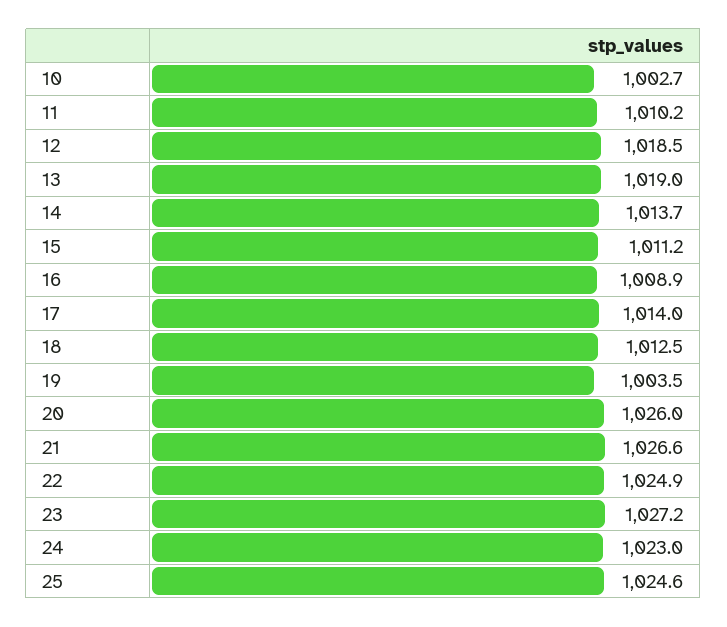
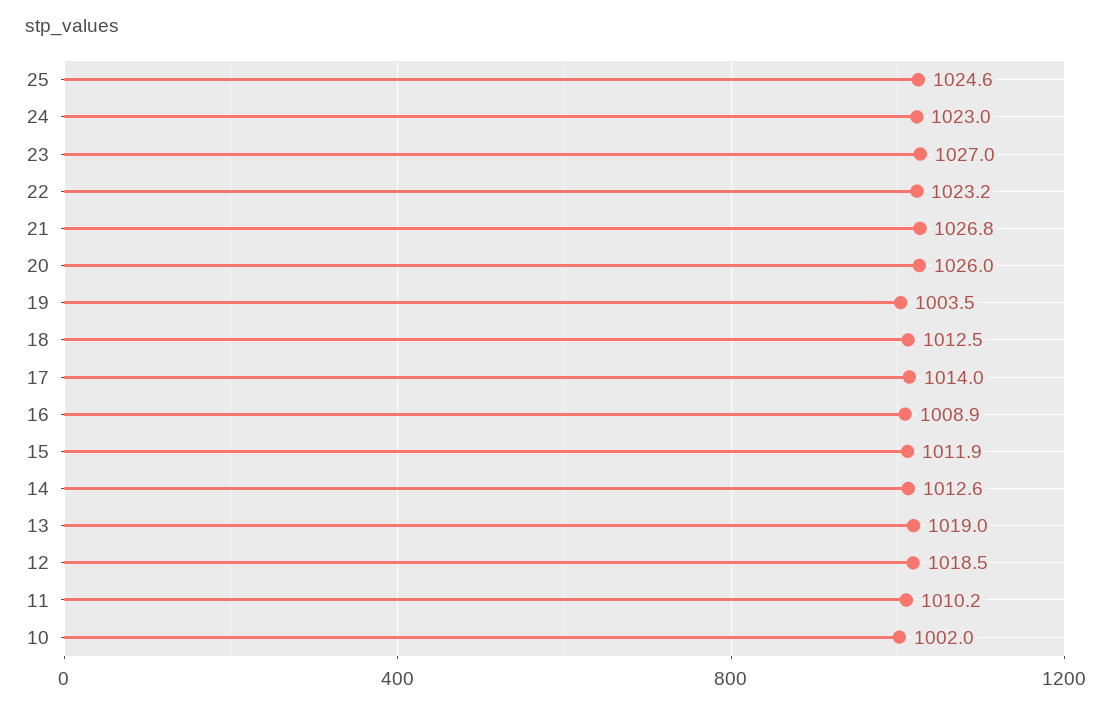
10: 1002.7 -> 1002
14: 1013.7 -> 1012.6
15: 1011.2 -> 1011.9
21: 1026.6 -> 1026.8
22: 1024.9 -> 1023.2
23: 1027.2 -> 1027

